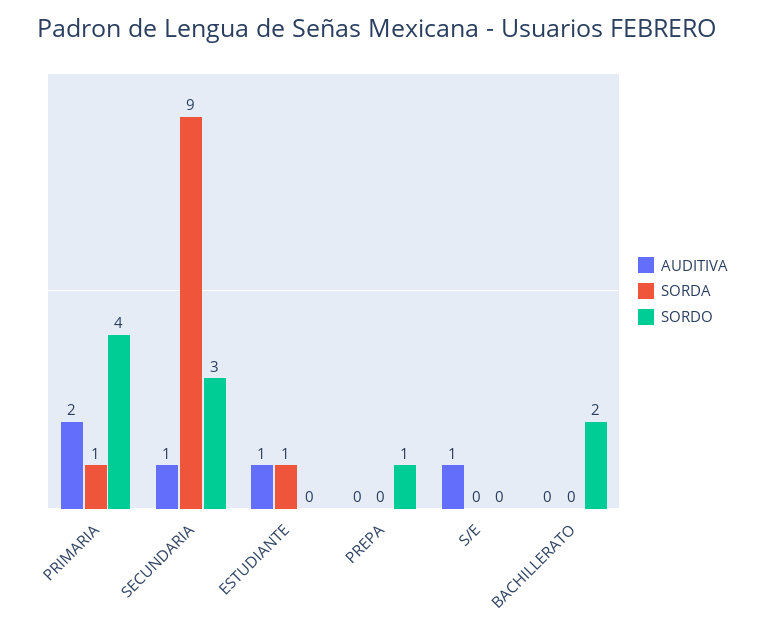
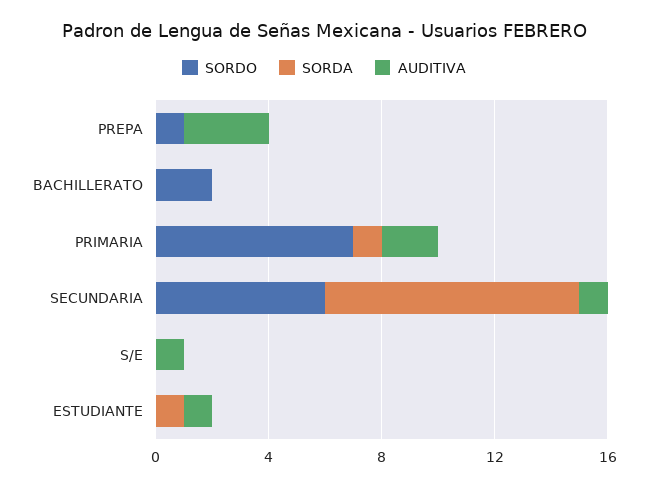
SORDO, PRIMARIA: 4 -> 7
SORDO, SECUNDARIA: 3 -> 6
AUDITIVA, PREPA: 0 -> 3

